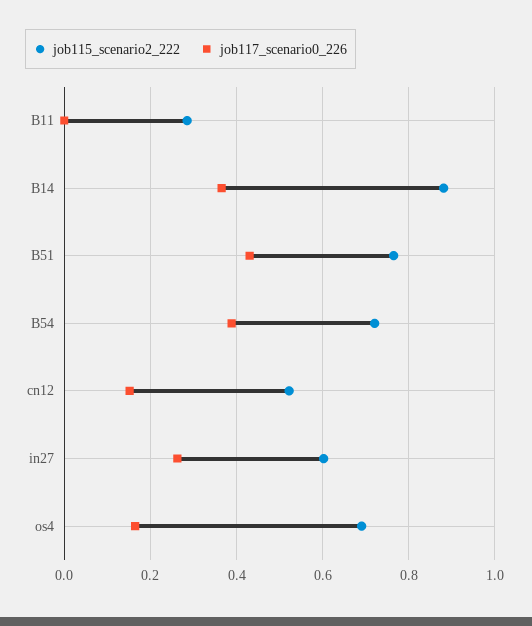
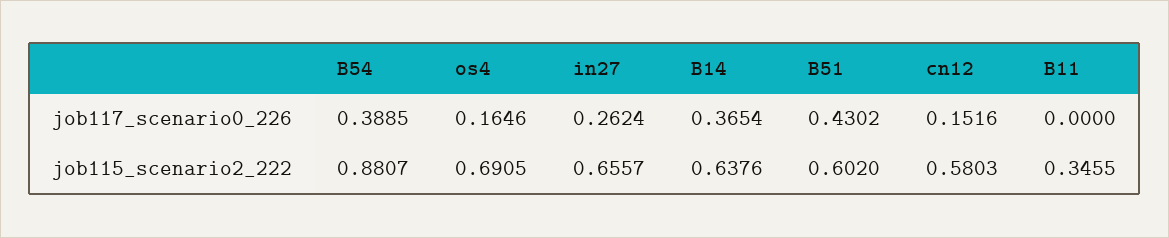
job115_scenario2_222, B11: 0.28 -> 0.3455
job115_scenario2_222, B14: 0.88 -> 0.6376
job115_scenario2_222, B51: 0.76 -> 0.602
job115_scenario2_222, B54: 0.72 -> 0.8807
job115_scenario2_222, cn12: 0.52 -> 0.5803
job115_scenario2_222, in27: 0.6 -> 0.6557

